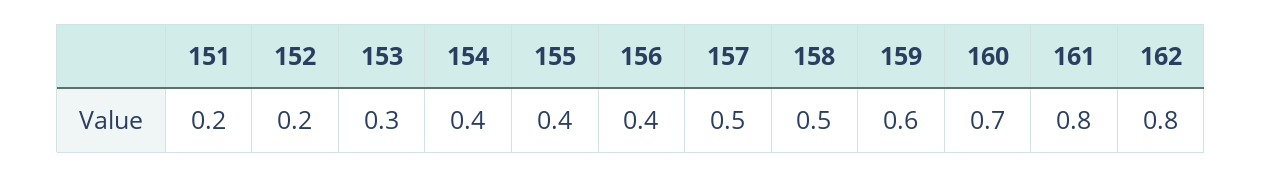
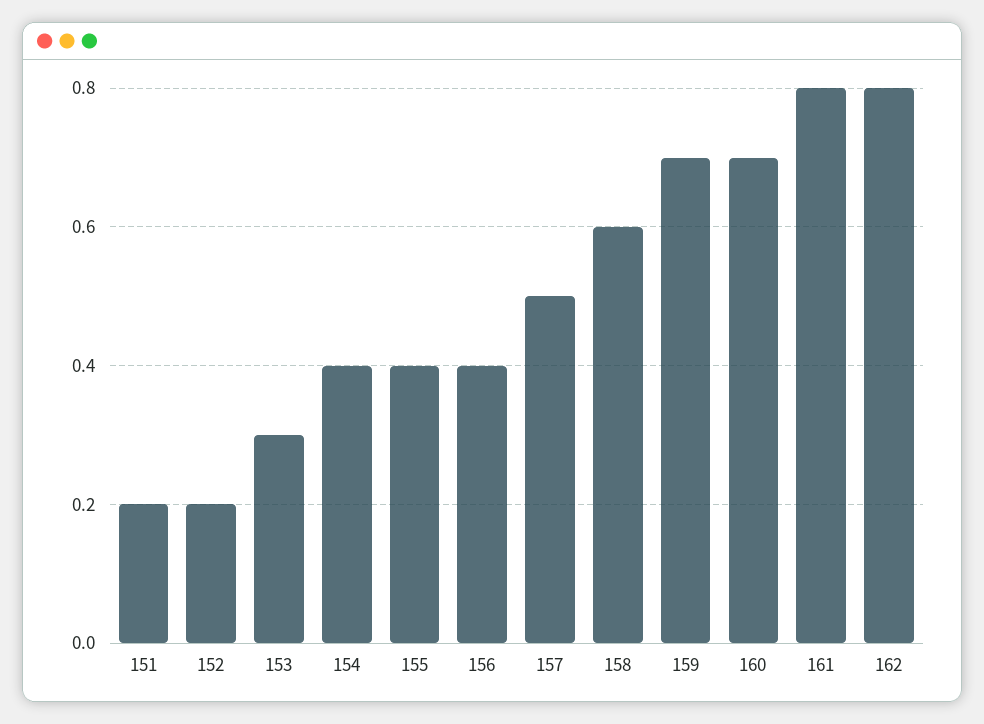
158: 0.5 -> 0.6
159: 0.6 -> 0.7

